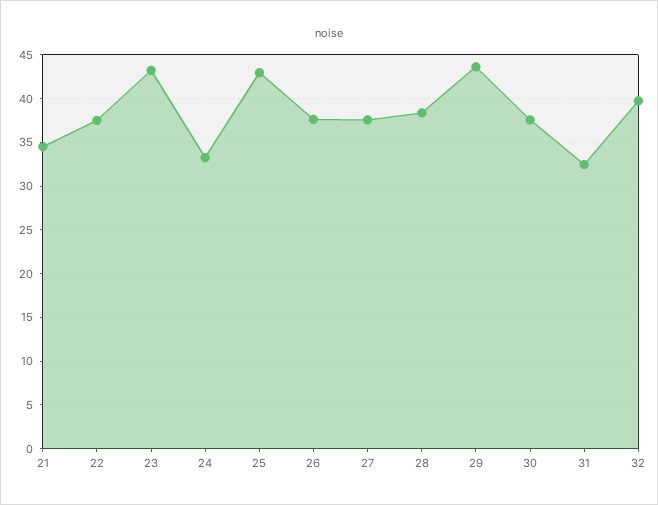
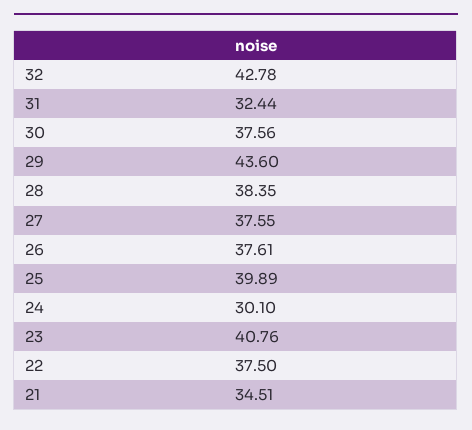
23: 43 -> 40.76
24: 33 -> 30.1
25: 43 -> 39.89
32: 40 -> 42.78

